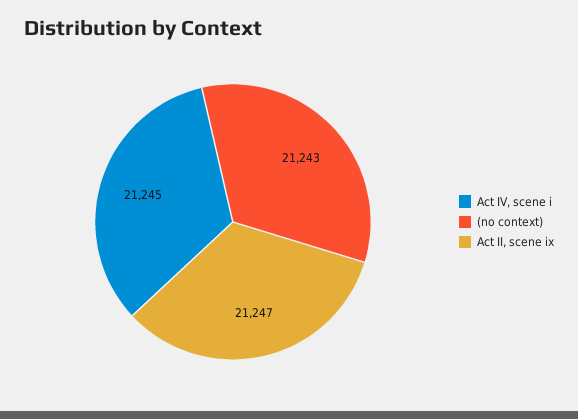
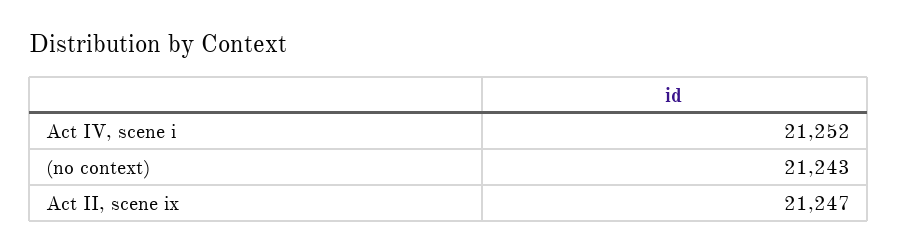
Act IV, scene i: 21245 -> 21252

